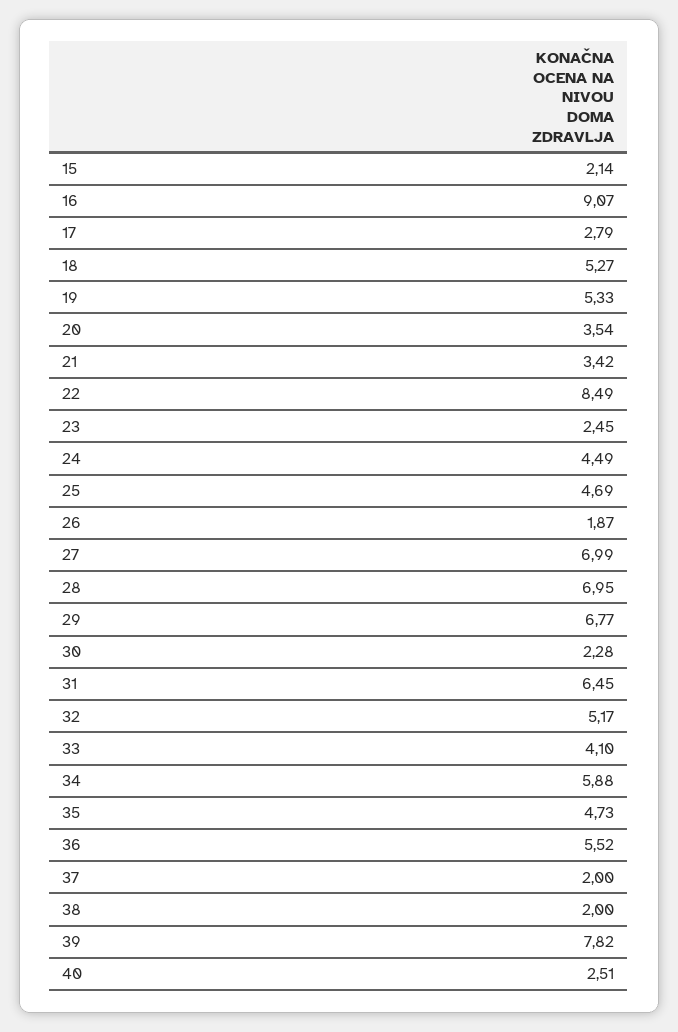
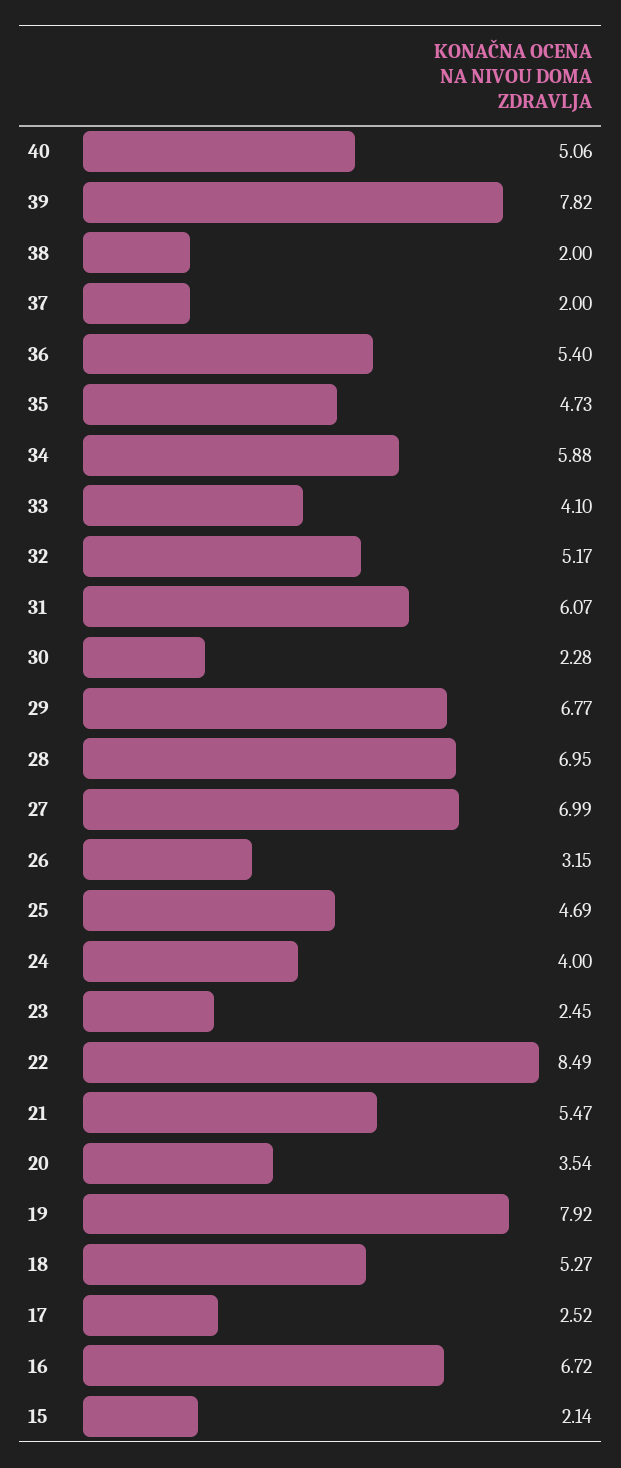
16: 9.07 -> 6.72
17: 2.79 -> 2.52
19: 5.33 -> 7.92
21: 3.42 -> 5.47
24: 4.49 -> 4
26: 1.87 -> 3.15
31: 6.45 -> 6.07
36: 5.52 -> 5.4
40: 2.51 -> 5.06

